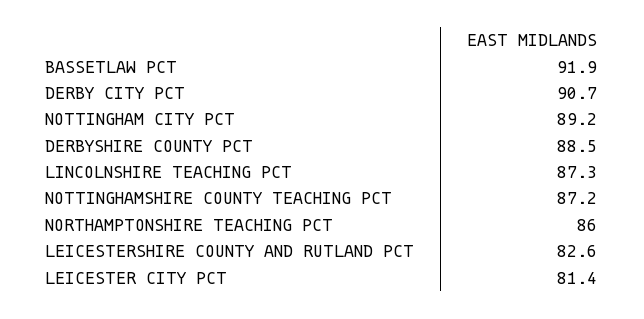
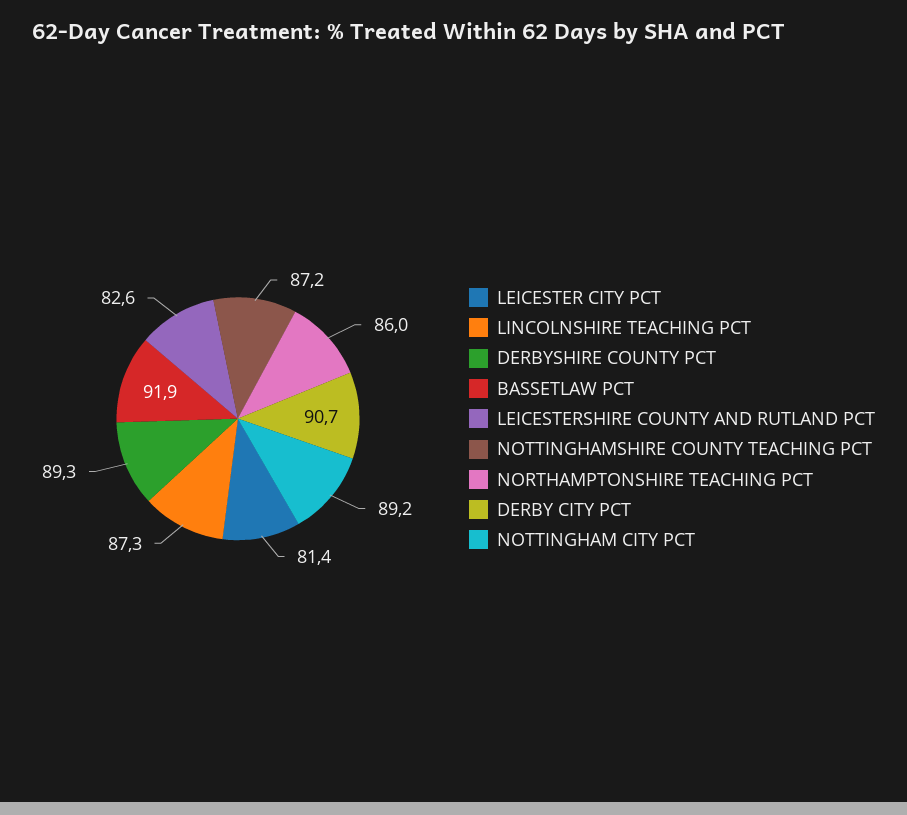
DERBYSHIRE COUNTY PCT: 88.5 -> 89.3

